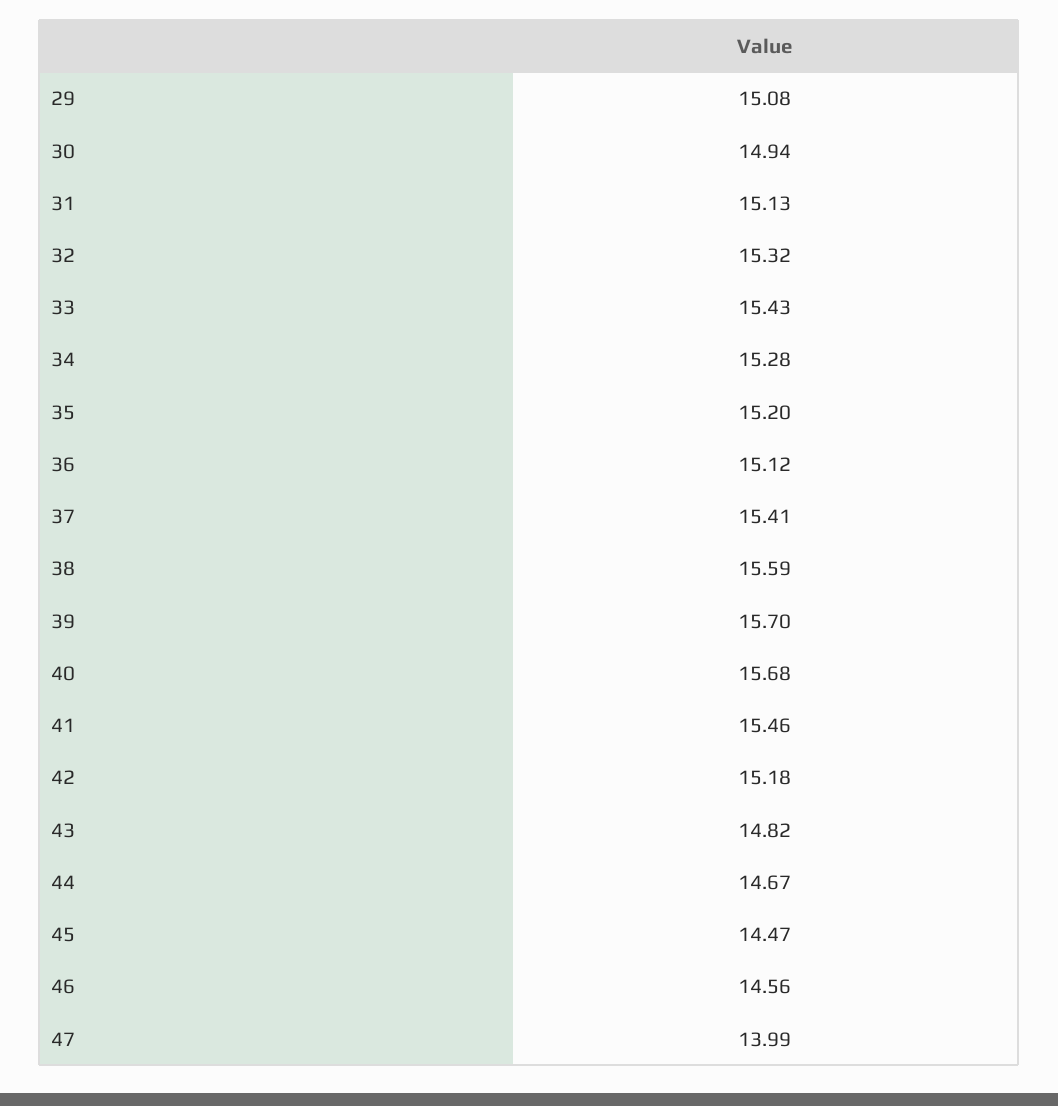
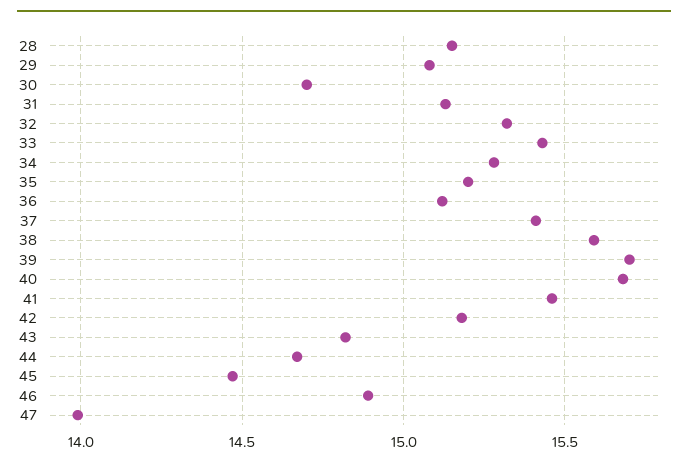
30: 14.94 -> 14.7
46: 14.56 -> 14.9
28: none -> 15.15

